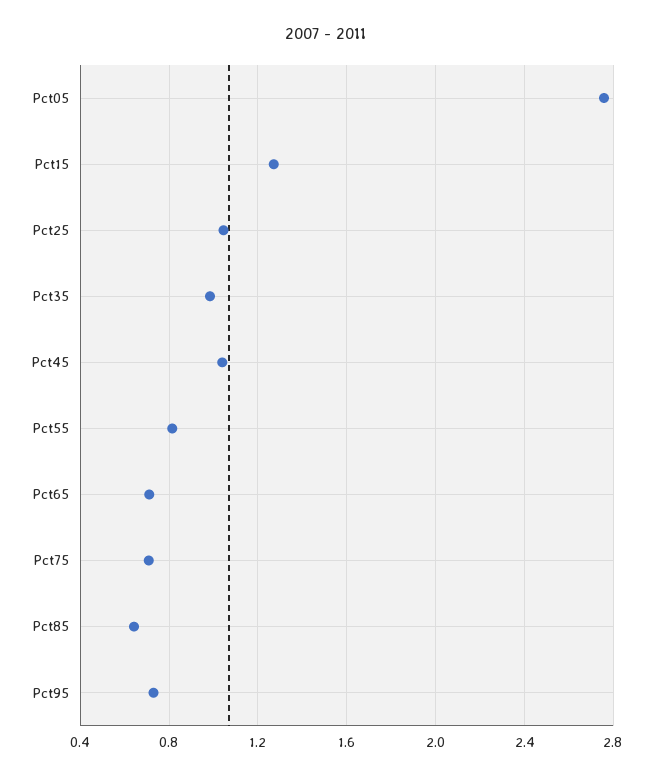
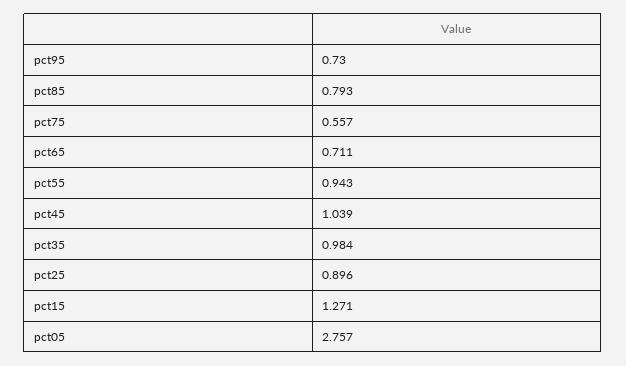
Pct25: 1.05 -> 0.896
Pct55: 0.8 -> 0.943
Pct75: 0.7 -> 0.557
Pct85: 0.65 -> 0.793

